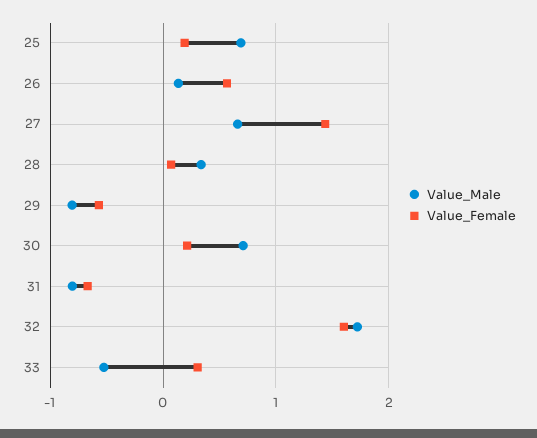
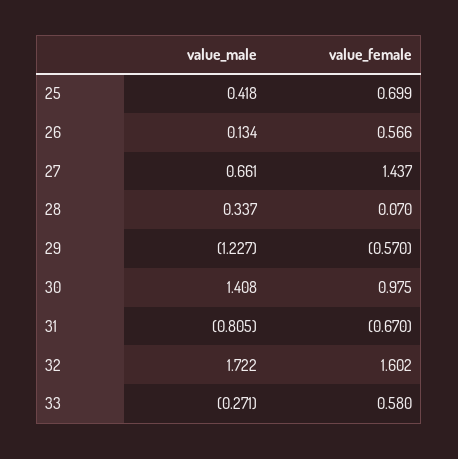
Value_Male, 25: 0.7 -> 0.418
Value_Female, 25: 0.2 -> 0.699
Value_Male, 29: -0.8 -> -1.227
Value_Male, 30: 0.7 -> 1.408
Value_Female, 30: 0.2 -> 0.975
Value_Male, 33: -0.5 -> -0.271
Value_Female, 33: 0.3 -> 0.58

